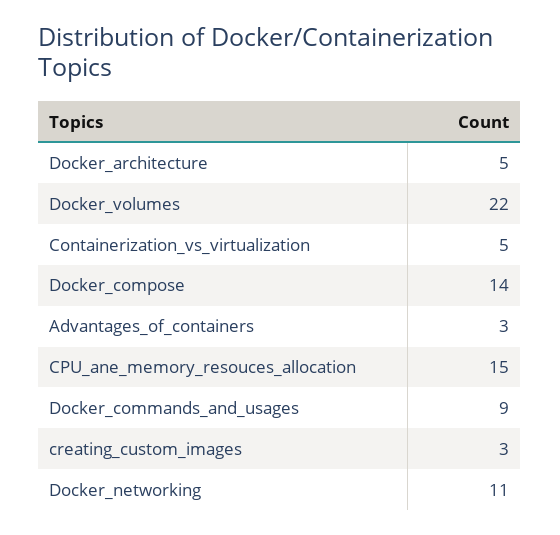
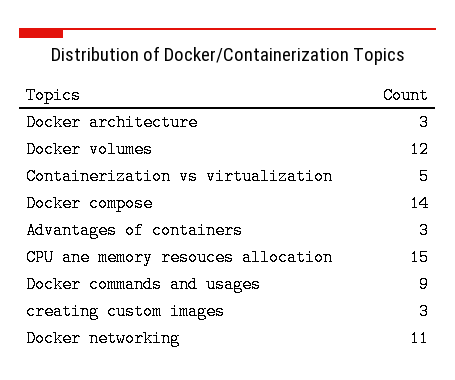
Docker_architecture: 5 -> 3
Docker_volumes: 22 -> 12

